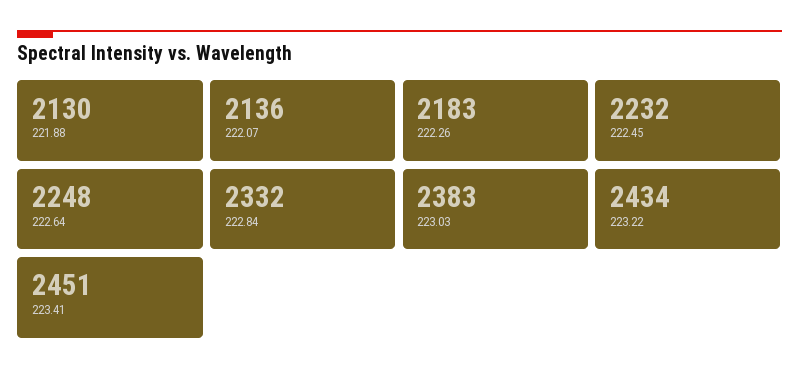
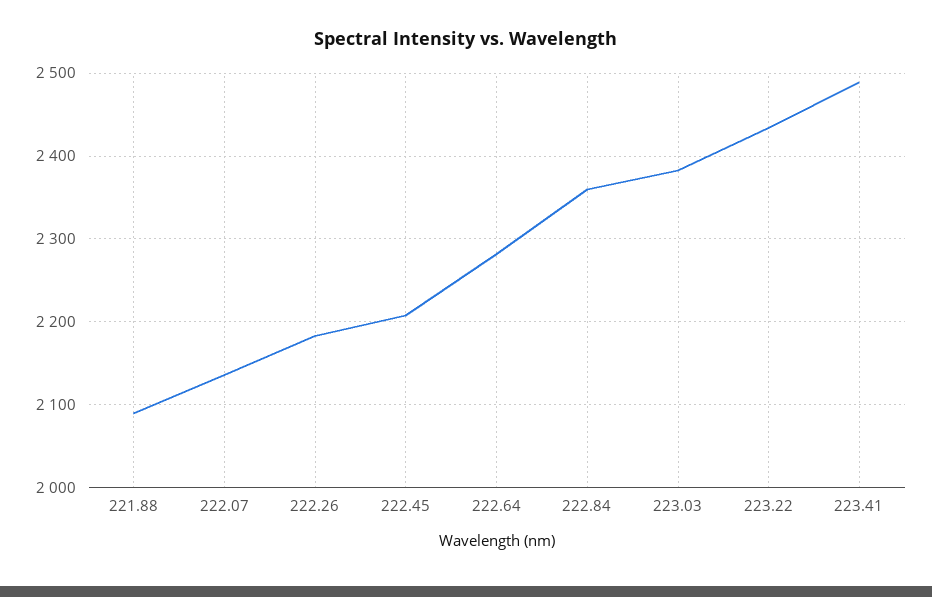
221.88: 2130 -> 2090
222.45: 2232 -> 2210
222.64: 2248 -> 2280
222.84: 2332 -> 2360
223.41: 2451 -> 2490

